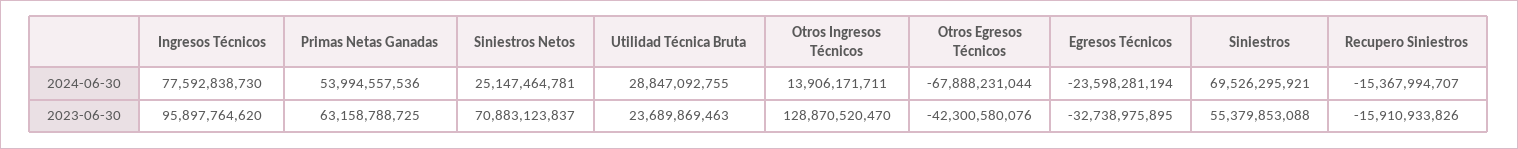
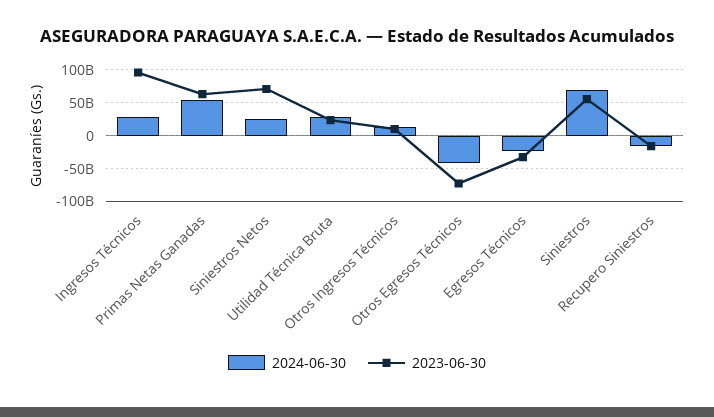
2024-06-30, Ingresos Técnicos: 77592838730 -> 30000000000
2024-06-30, Otros Egresos Técnicos: -67888231044 -> -40000000000
2023-06-30, Otros Ingresos Técnicos: 128870520470 -> 10000000000
2023-06-30, Otros Egresos Técnicos: -42300580076 -> -70000000000

